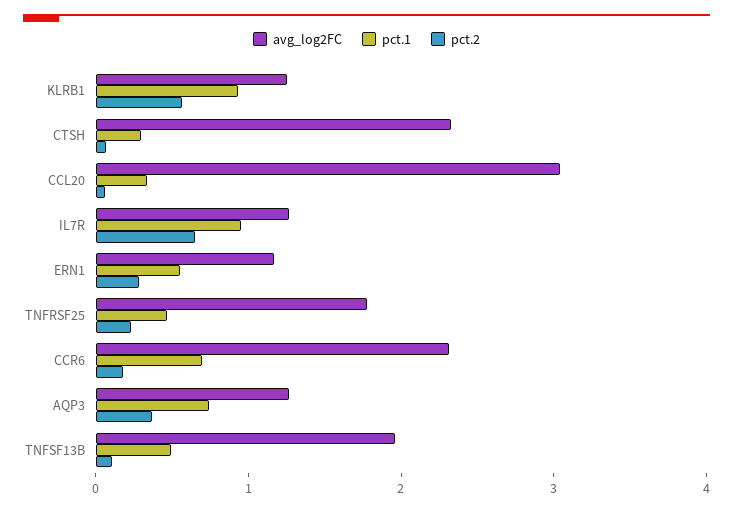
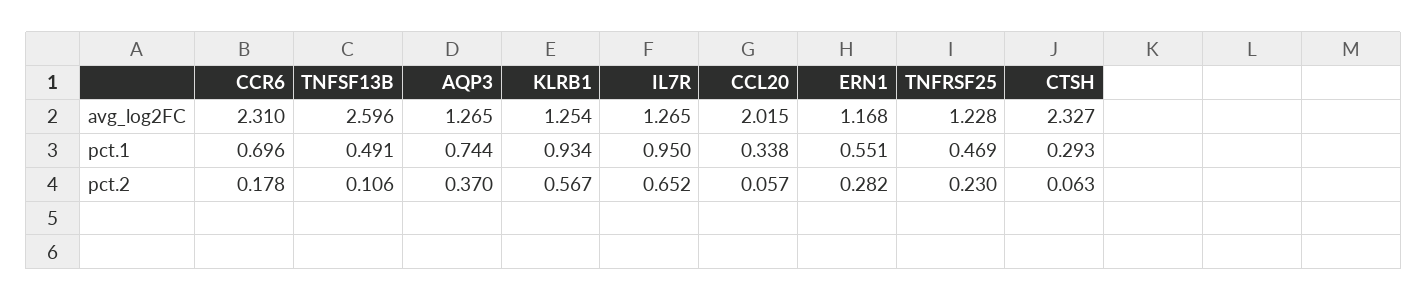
avg_log2FC, CCL20: 3 -> 2.015
avg_log2FC, TNFRSF25: 1.8 -> 1.228
avg_log2FC, TNFSF13B: 2 -> 2.596

